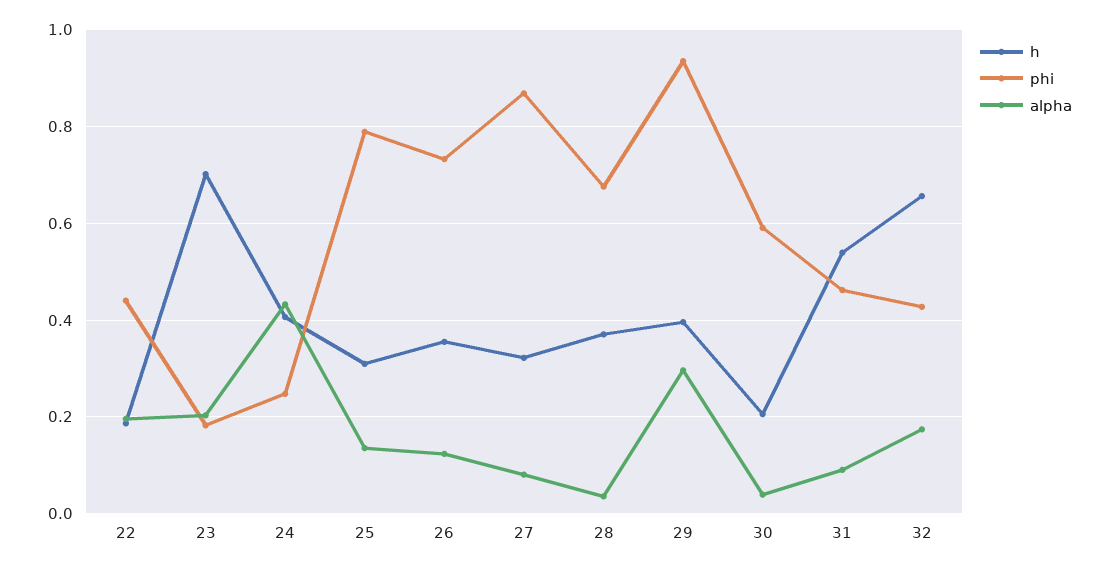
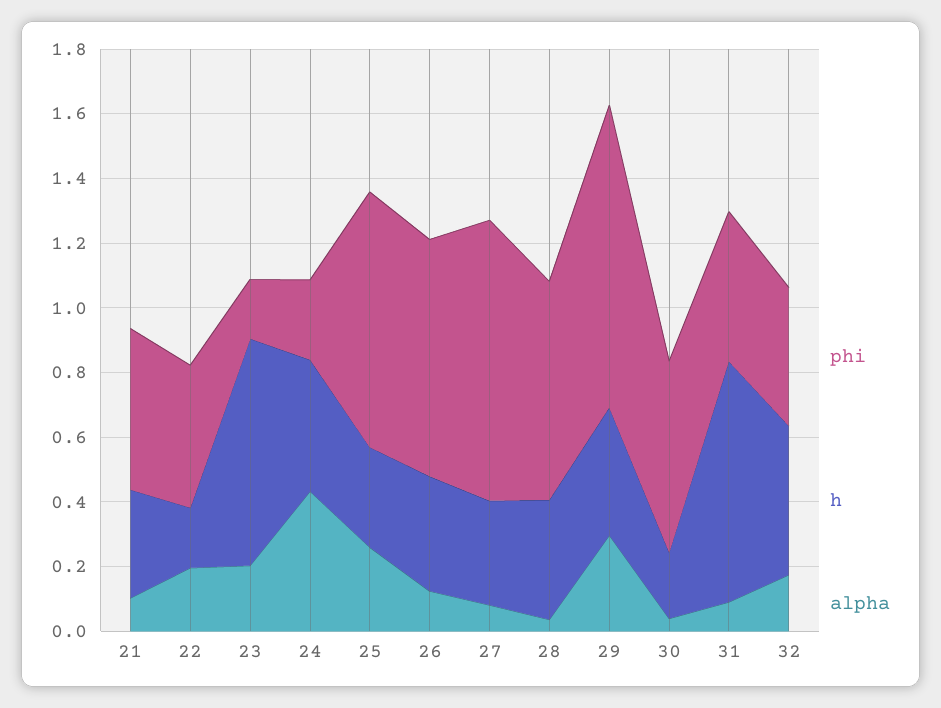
alpha, 25: 0.14 -> 0.25
h, 31: 0.54 -> 0.75
h, 32: 0.66 -> 0.45
phi, 21: none -> 0.5
h, 21: none -> 0.35
alpha, 21: none -> 0.1

